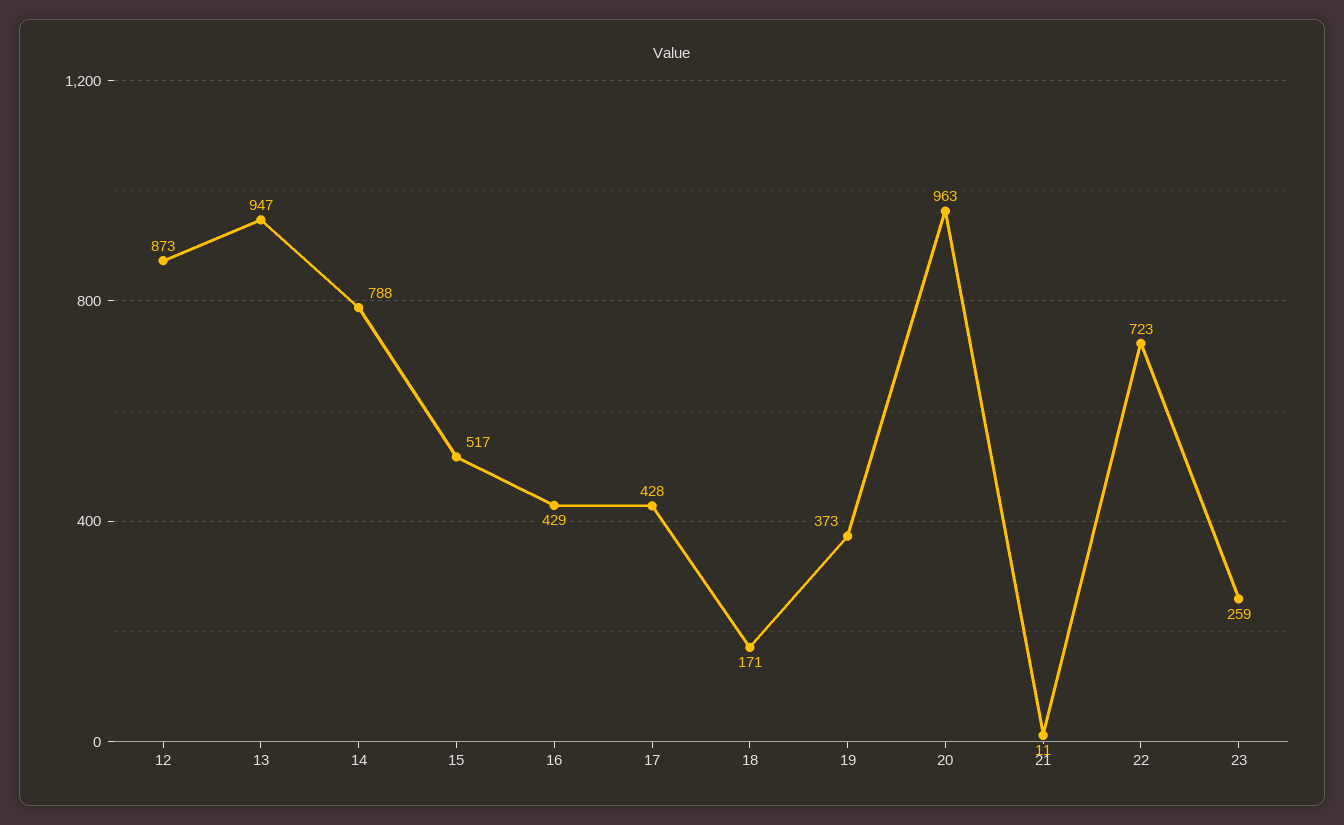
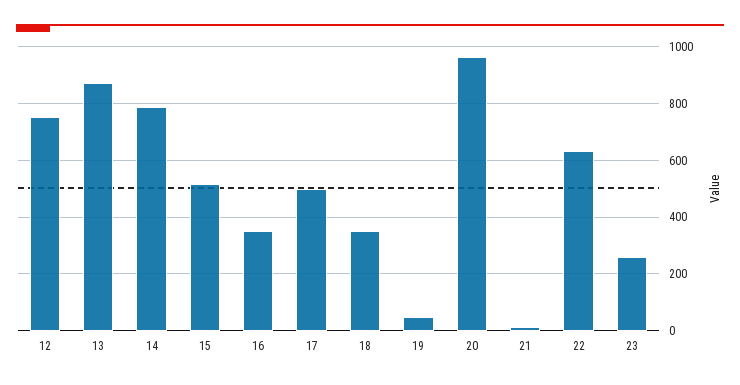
12: 873 -> 750
13: 947 -> 875
16: 429 -> 350
17: 428 -> 500
18: 171 -> 350
19: 373 -> 50
22: 723 -> 625

